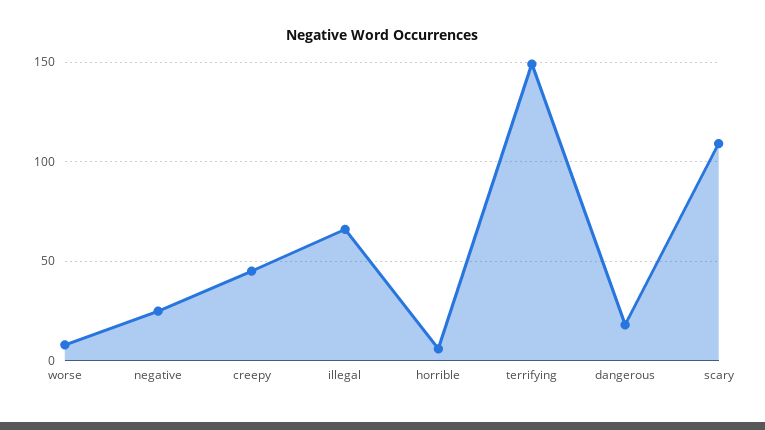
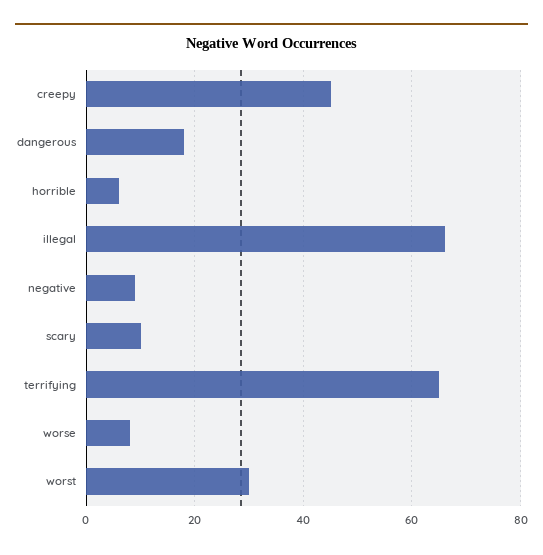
negative: 25 -> 10
terrifying: 150 -> 65
scary: 110 -> 10
worst: none -> 30

